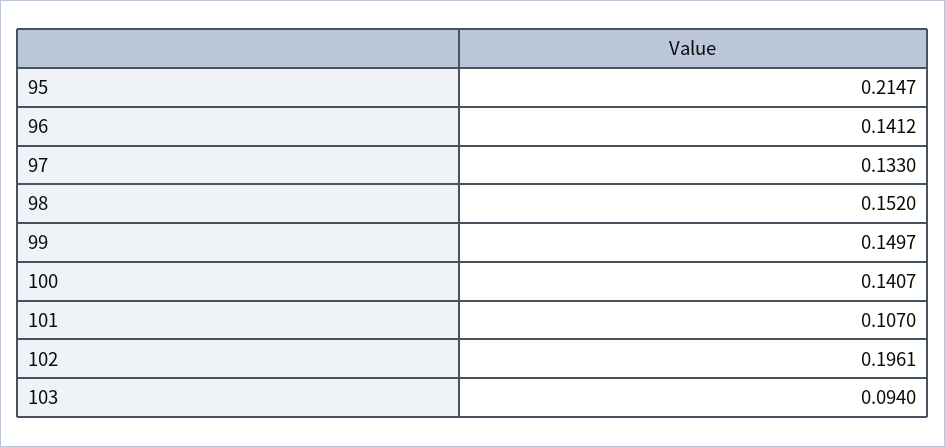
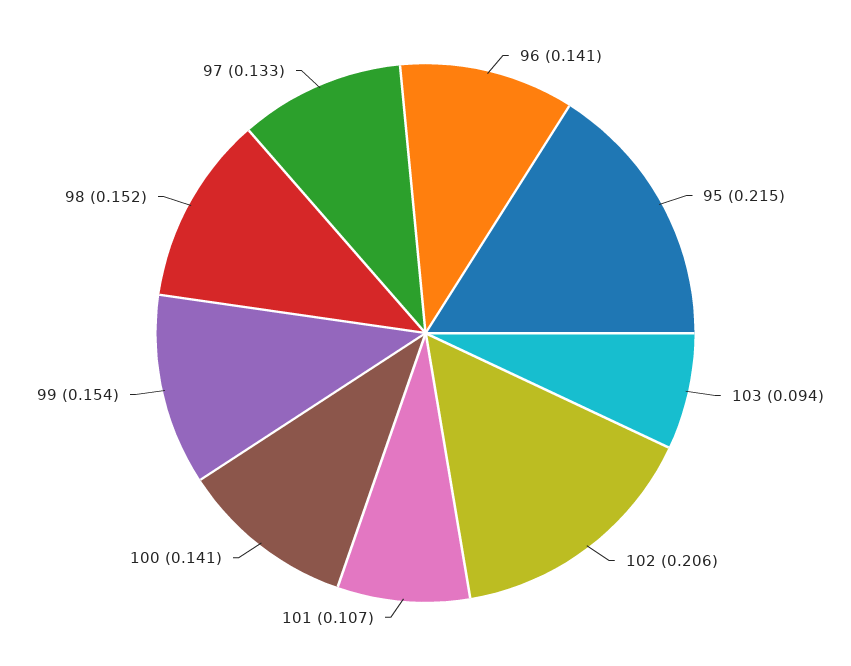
99: 0.1497 -> 0.154
102: 0.1961 -> 0.206

